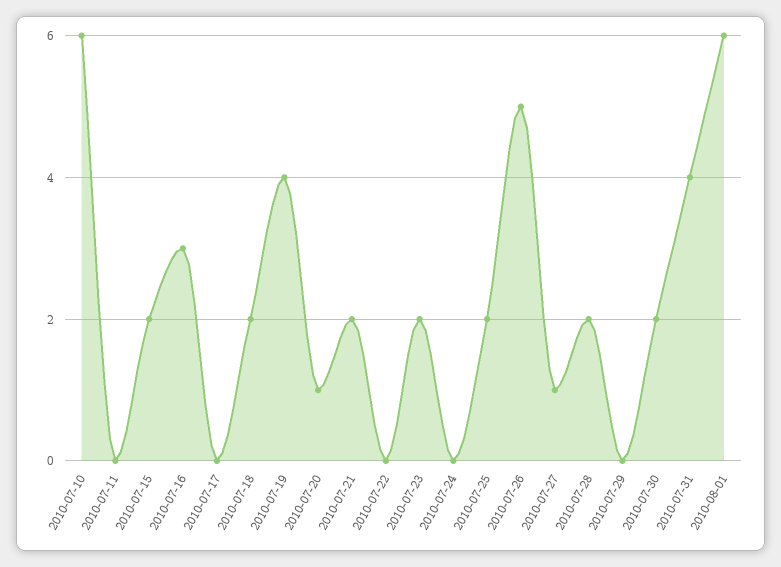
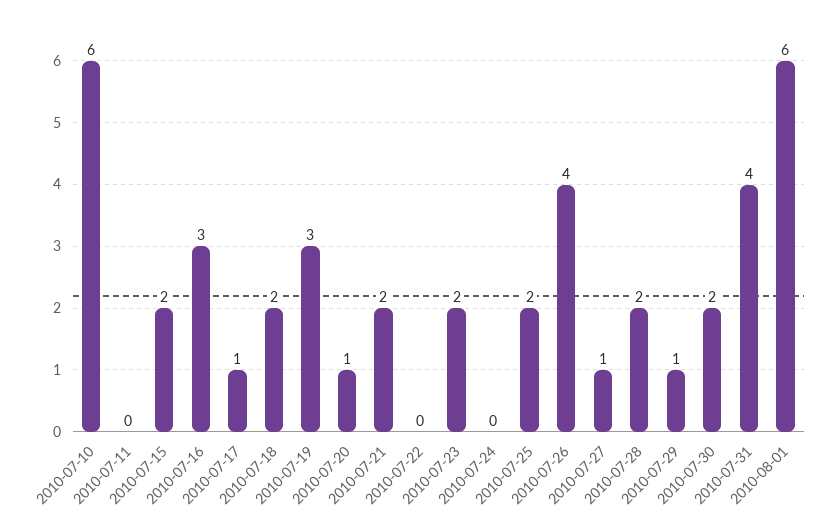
2010-07-17: 0 -> 1
2010-07-19: 4 -> 3
2010-07-26: 5 -> 4
2010-07-29: 0 -> 1

